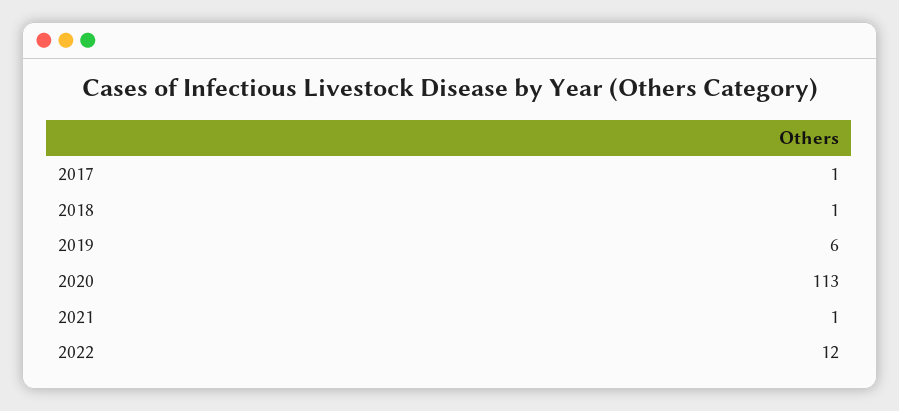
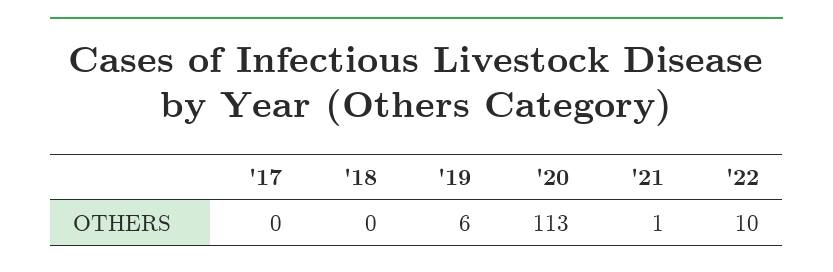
2017: 1 -> 0
2018: 1 -> 0
2022: 12 -> 10

